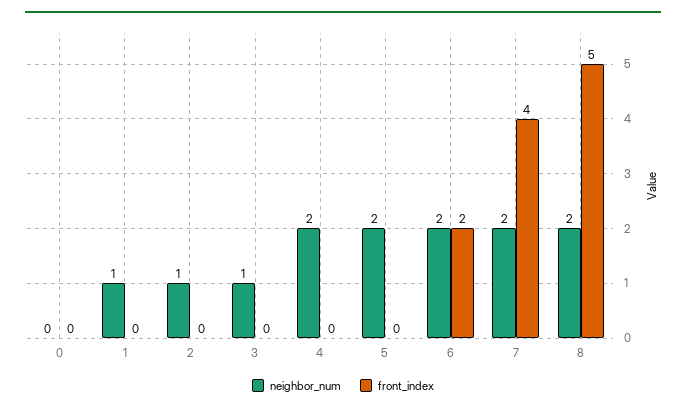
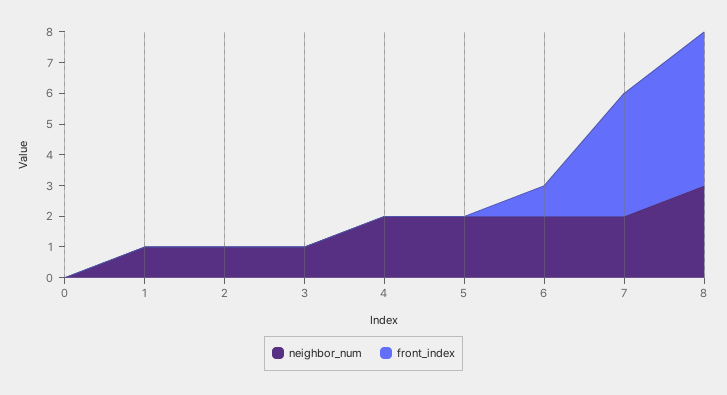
front_index, 6: 2 -> 1
neighbor_num, 8: 2 -> 3

